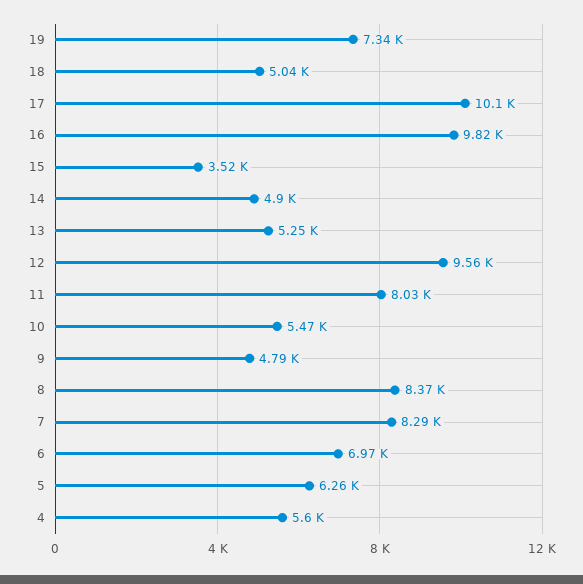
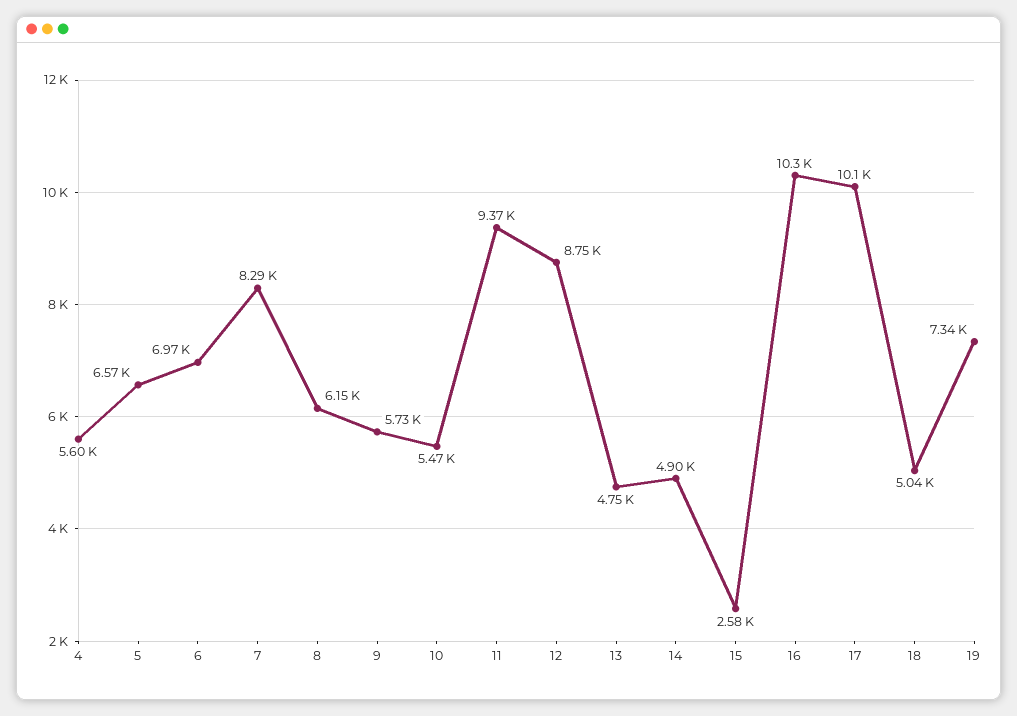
16: 9820 -> 10300
15: 3520 -> 2580
13: 5250 -> 4750
12: 9560 -> 8750
11: 8030 -> 9370
9: 4790 -> 5730
8: 8370 -> 6150
5: 6260 -> 6570

